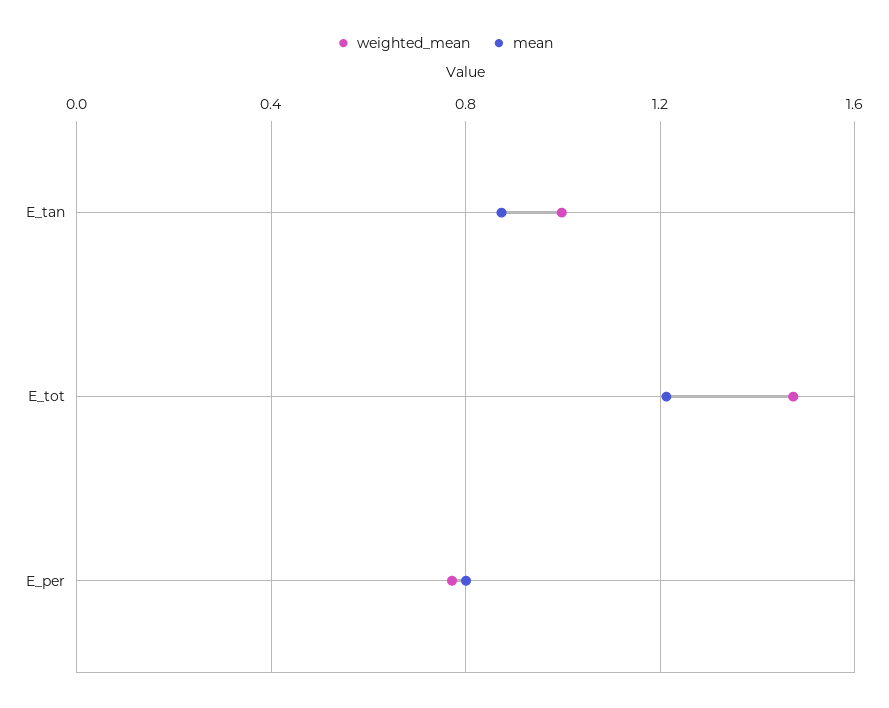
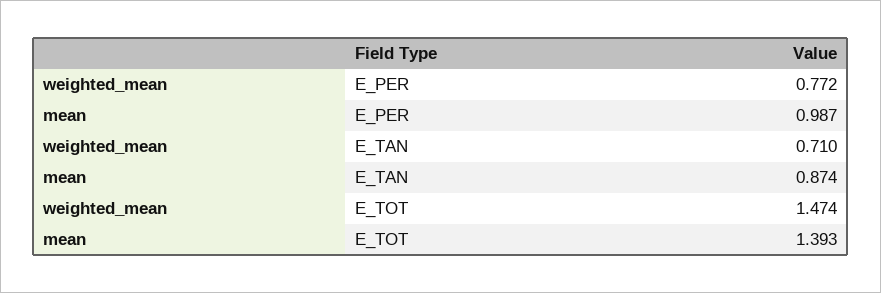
weighted_mean, E_tan: 1 -> 0.71
mean, E_tot: 1.2 -> 1.393
mean, E_per: 0.8 -> 0.987

